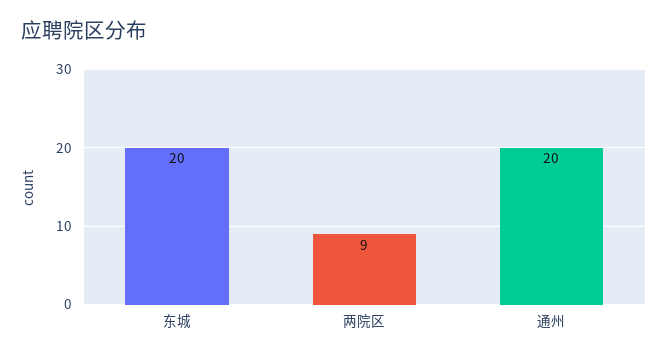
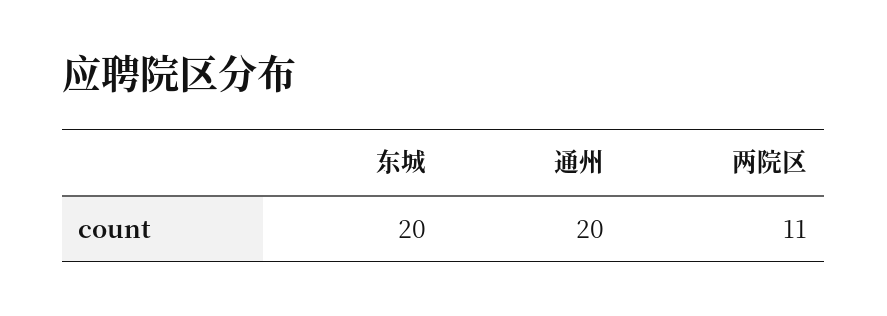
两院区: 9 -> 11

